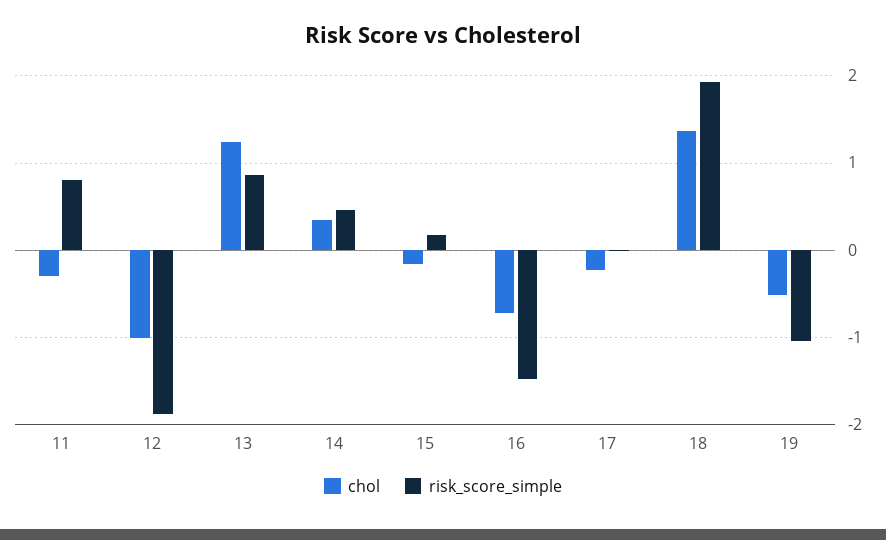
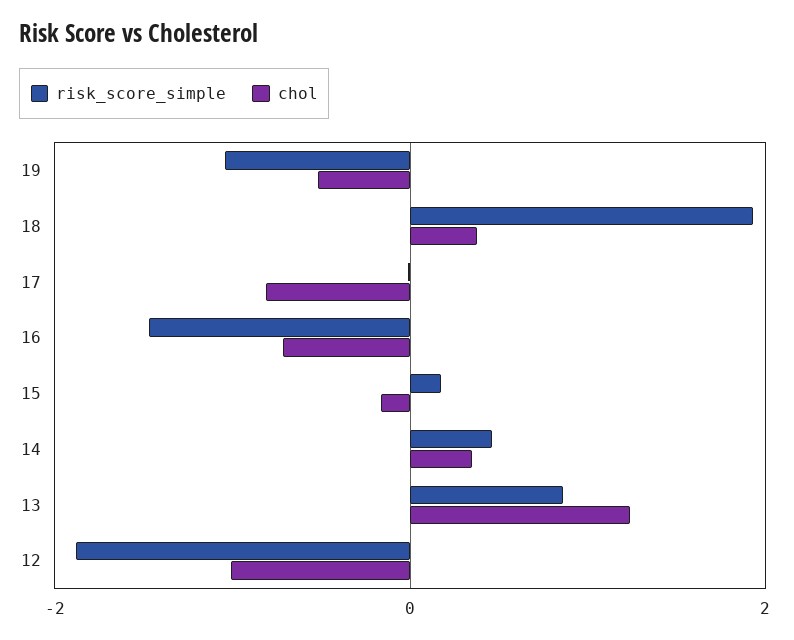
chol, 11: -0.3 -> none
risk_score_simple, 11: 0.8 -> none
chol, 17: -0.2 -> -0.8
chol, 18: 1.4 -> 0.4

